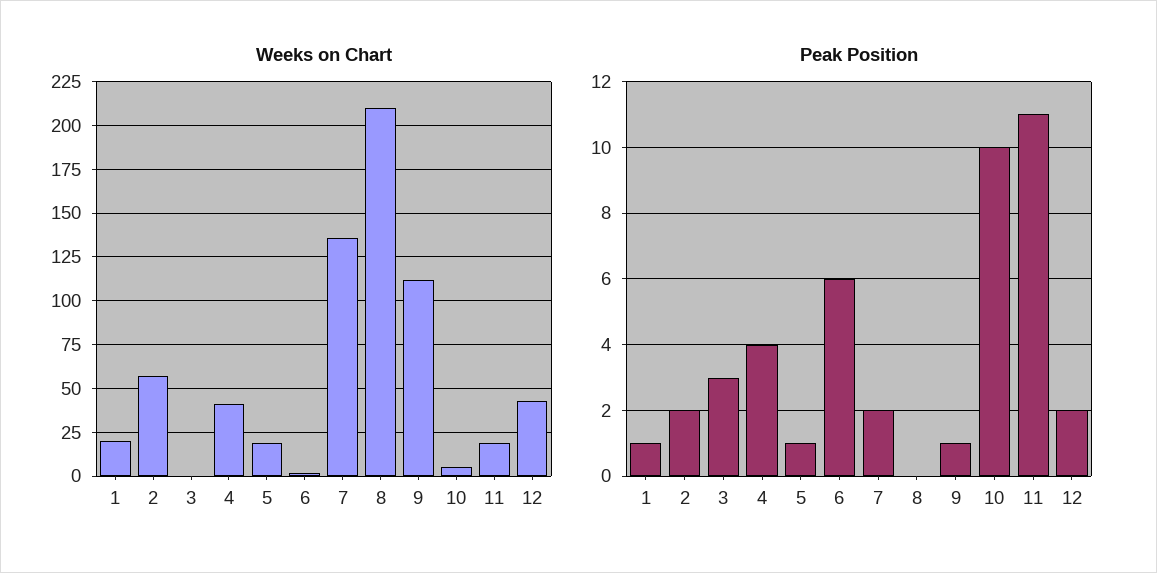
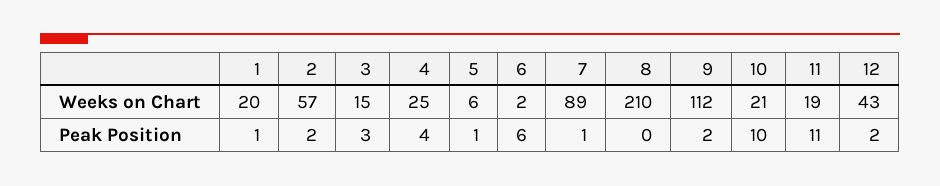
Weeks on Chart, 3: 0 -> 15
Weeks on Chart, 4: 40 -> 25
Weeks on Chart, 5: 20 -> 6
Weeks on Chart, 7: 135 -> 89
Weeks on Chart, 10: 5 -> 21
Peak Position, 7: 2 -> 1
Peak Position, 9: 1 -> 2

